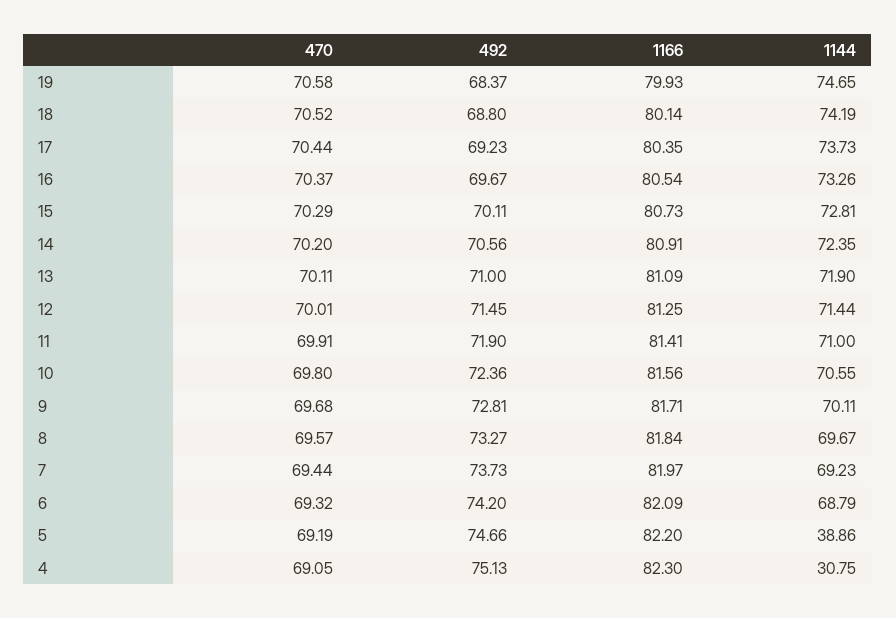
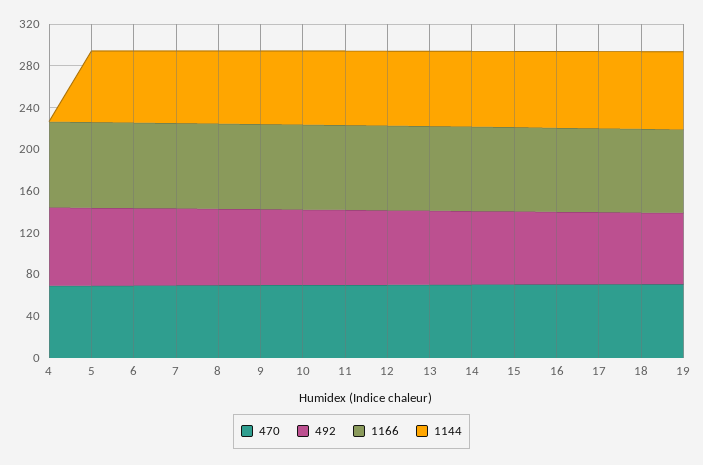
1144, 5: 38.86 -> 70
1144, 4: 30.75 -> 0

